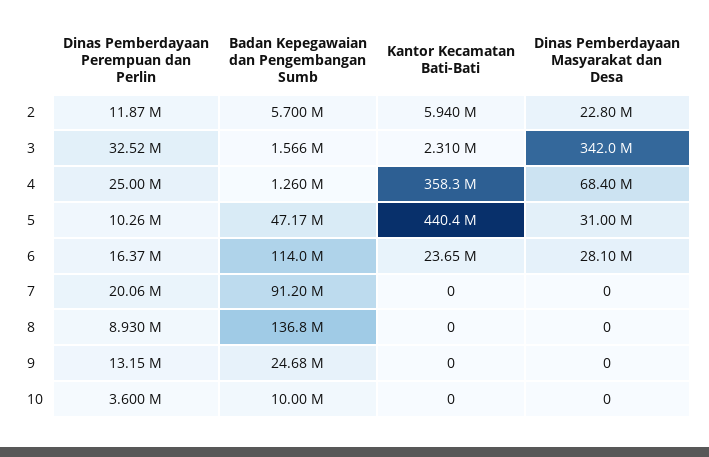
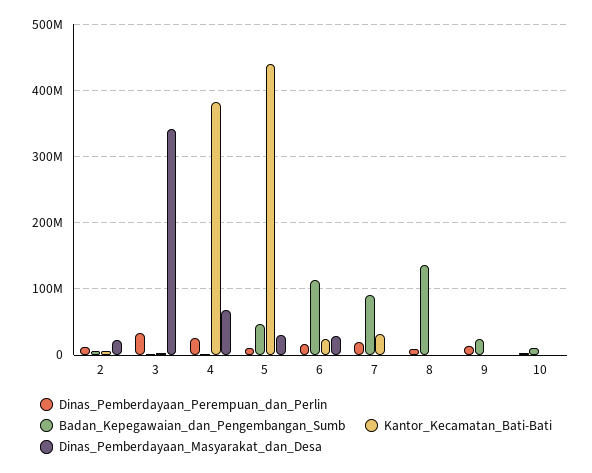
Kantor Kecamatan Bati-Bati, 4: 358300000 -> 380000000
Kantor Kecamatan Bati-Bati, 7: 0 -> 30000000

